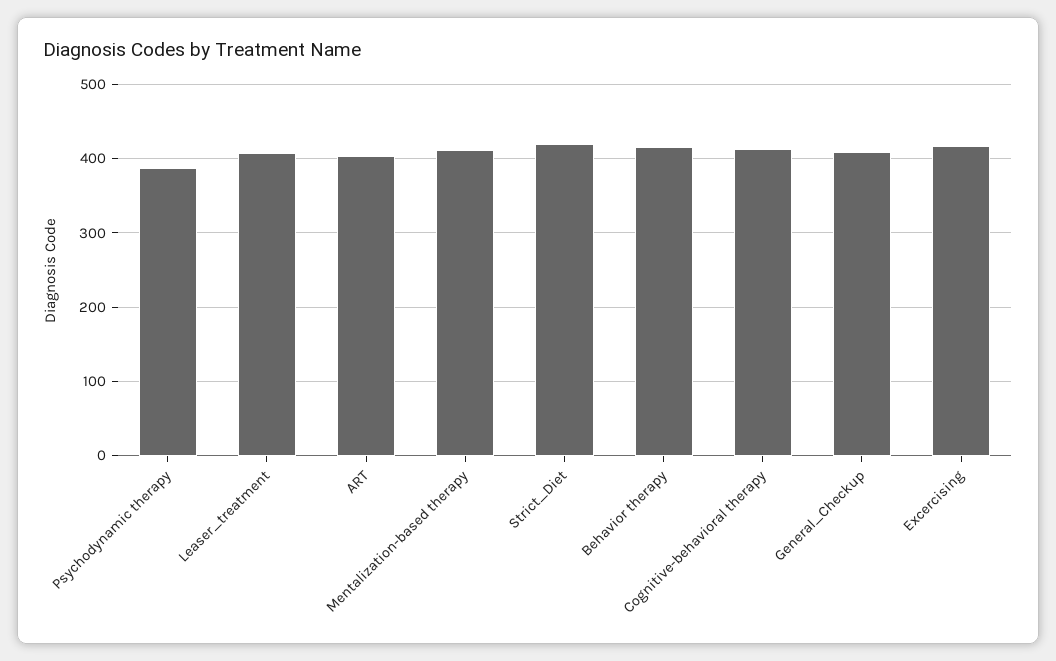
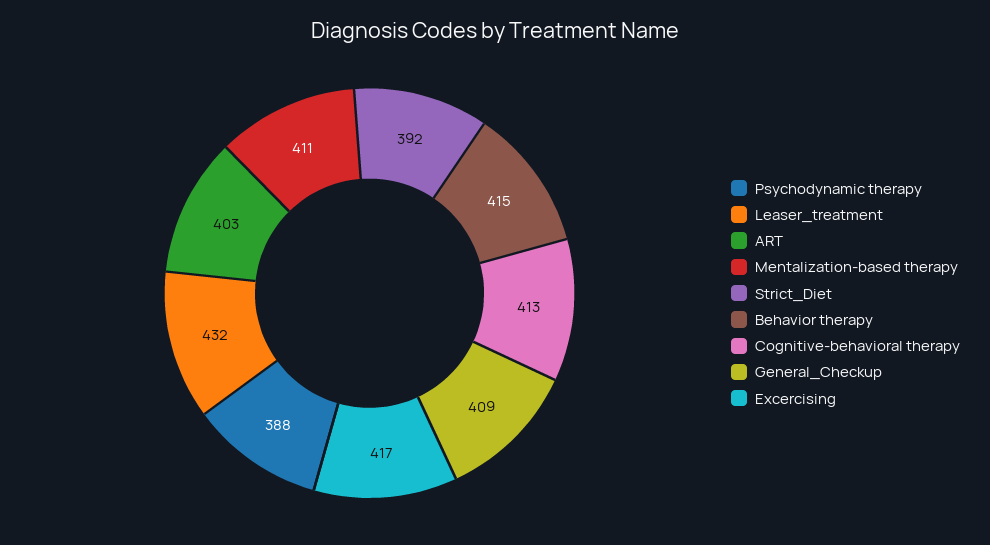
Leaser_treatment: 410 -> 432
Strict_Diet: 420 -> 392

